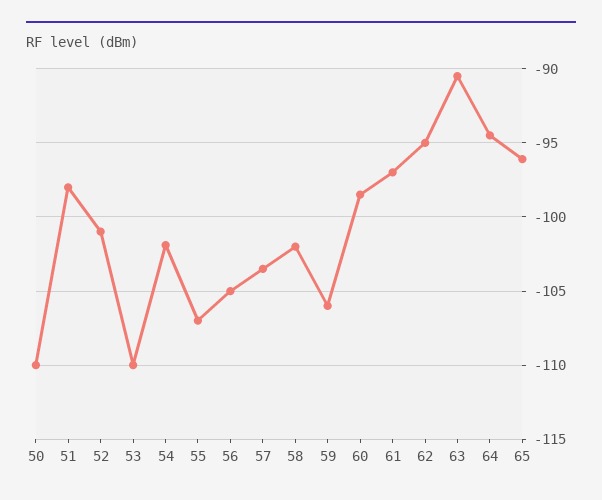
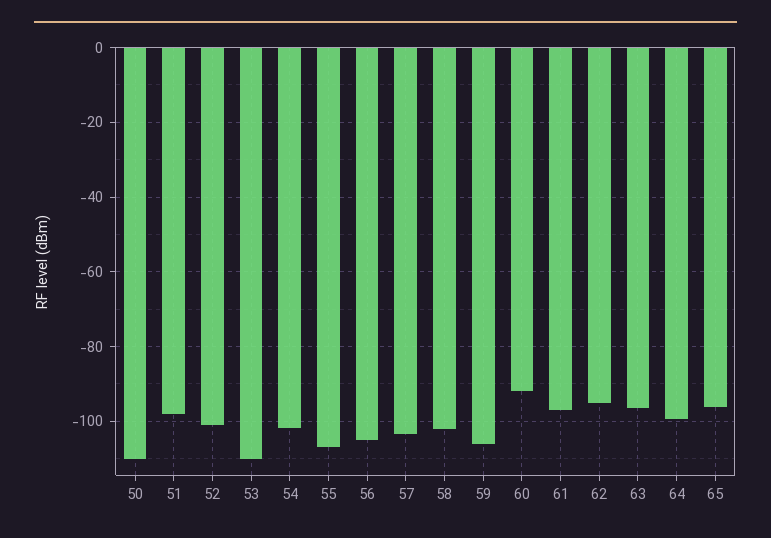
60: -98.5 -> -92
63: -90.5 -> -96
64: -94.5 -> -100

